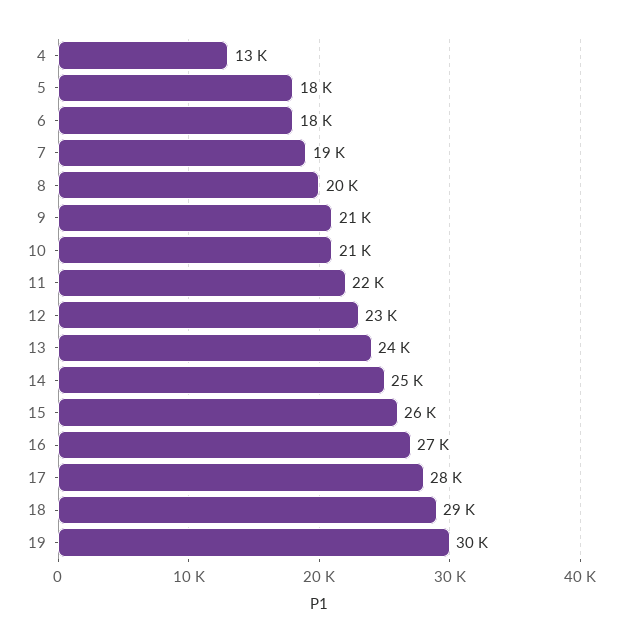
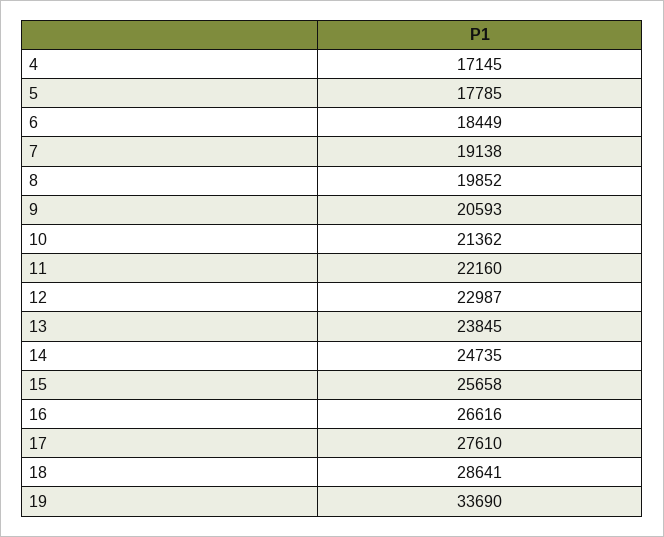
4: 13000 -> 17145
19: 30000 -> 33690

